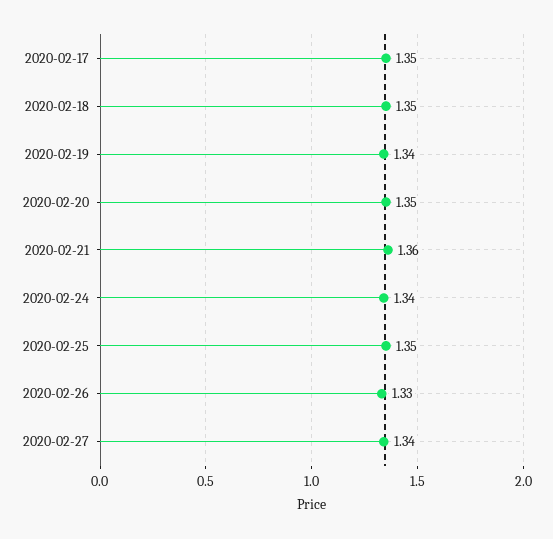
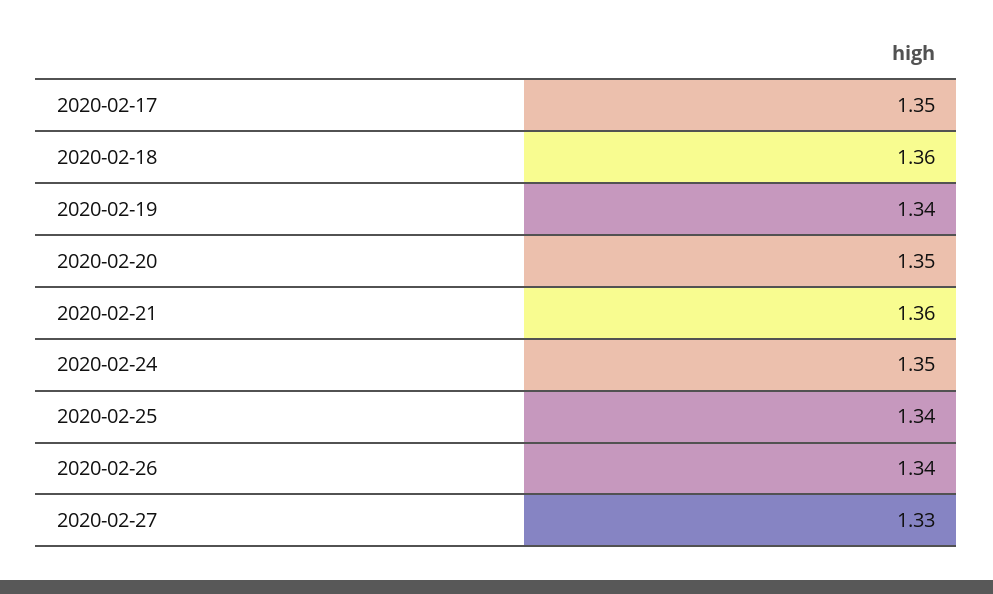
2020-02-18: 1.35 -> 1.36
2020-02-24: 1.34 -> 1.35
2020-02-25: 1.35 -> 1.34
2020-02-26: 1.33 -> 1.34
2020-02-27: 1.34 -> 1.33

